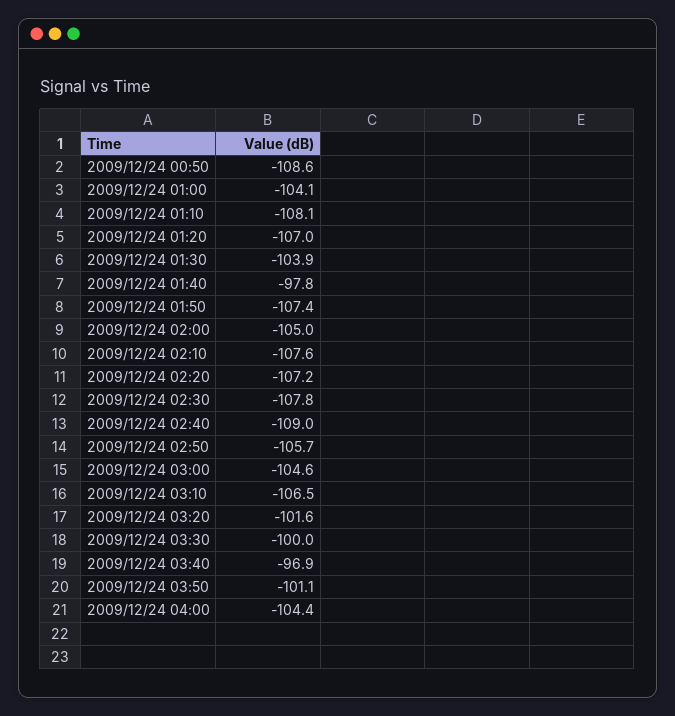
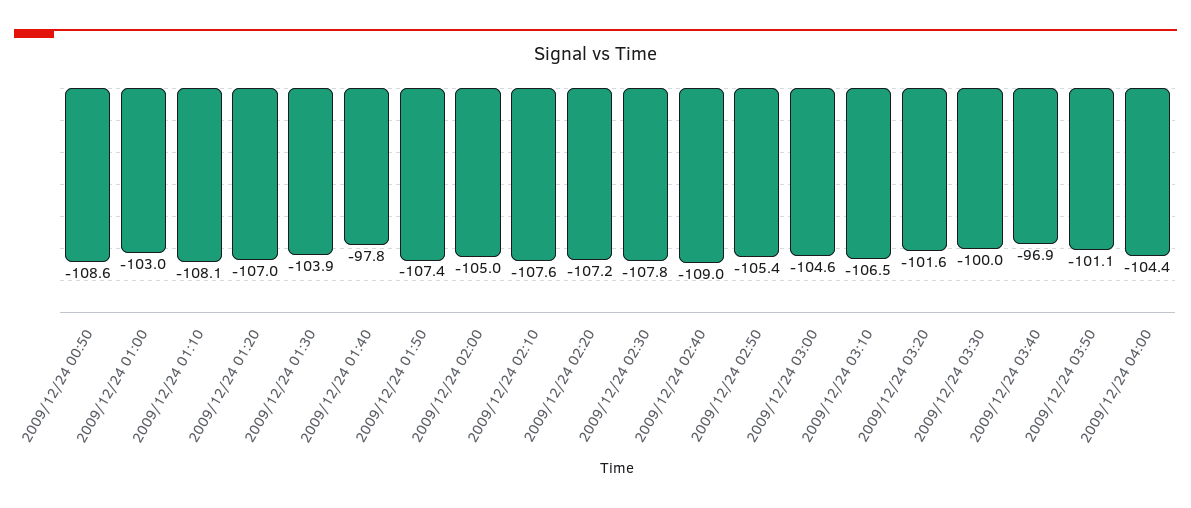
2009/12/24 01:00: -104.1 -> -103
2009/12/24 02:50: -105.7 -> -105.4

